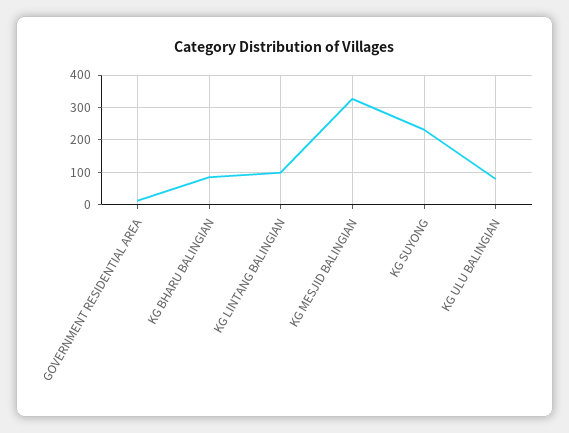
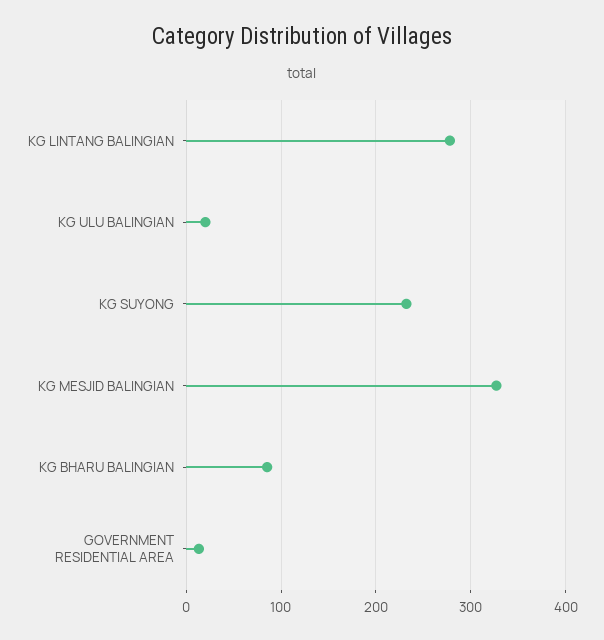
KG LINTANG BALINGIAN: 100 -> 280
KG ULU BALINGIAN: 80 -> 20

